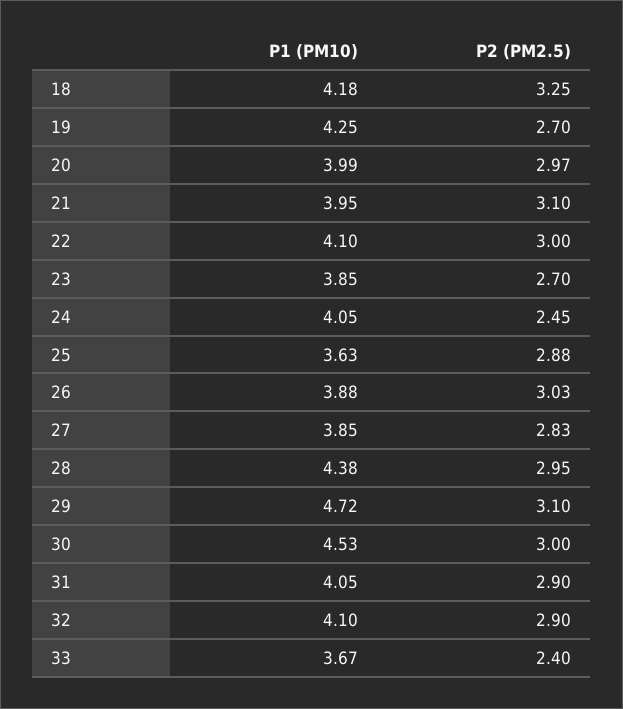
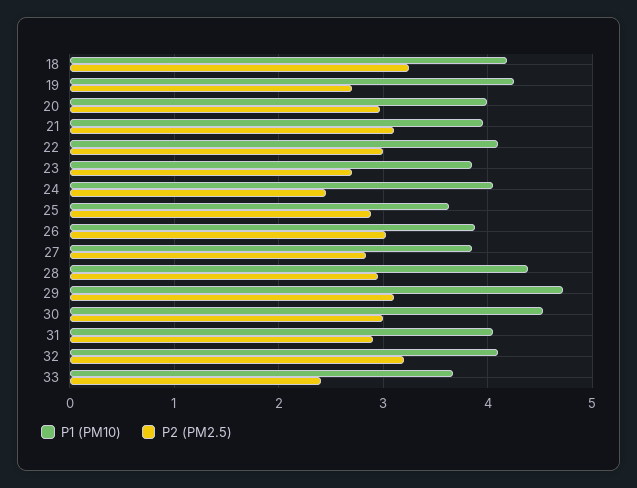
P2 (PM2.5), 32: 2.9 -> 3.2

